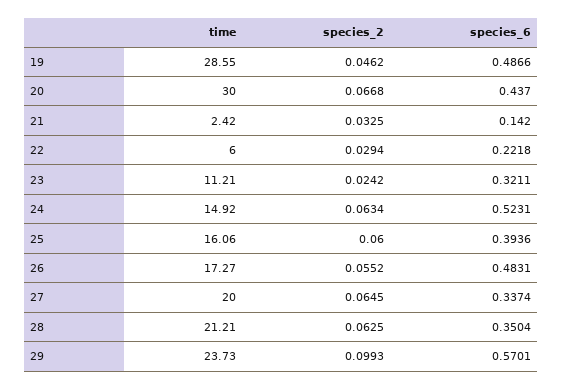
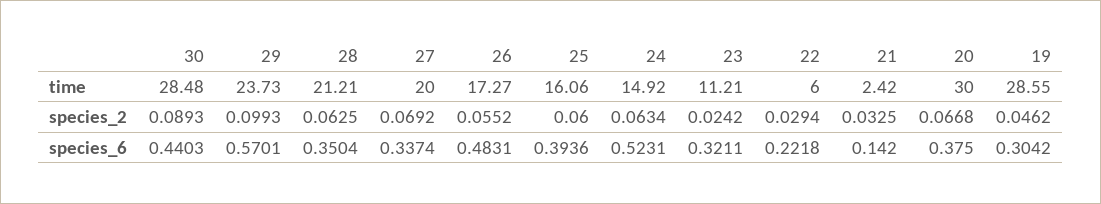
species_6, 19: 0.4866 -> 0.3042
species_6, 20: 0.437 -> 0.375
species_2, 27: 0.0645 -> 0.0692
time, 30: none -> 28.48
species_2, 30: none -> 0.0893
species_6, 30: none -> 0.4403

